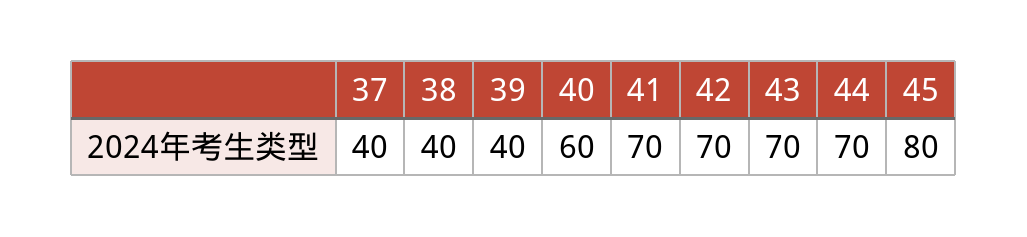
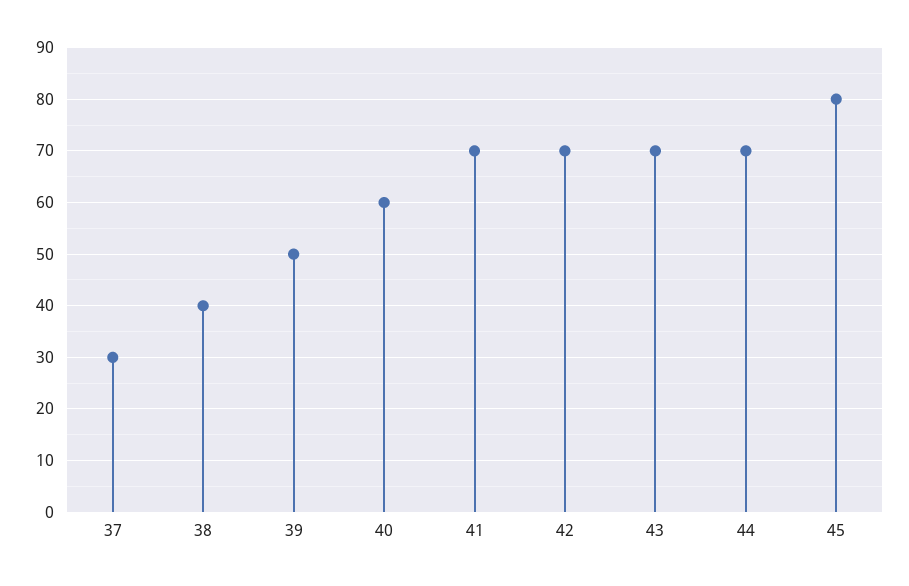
37: 40 -> 30
39: 40 -> 50

